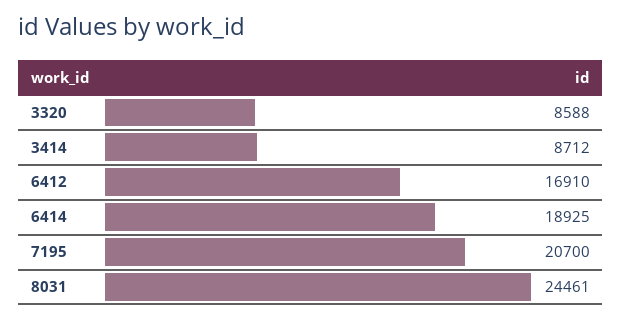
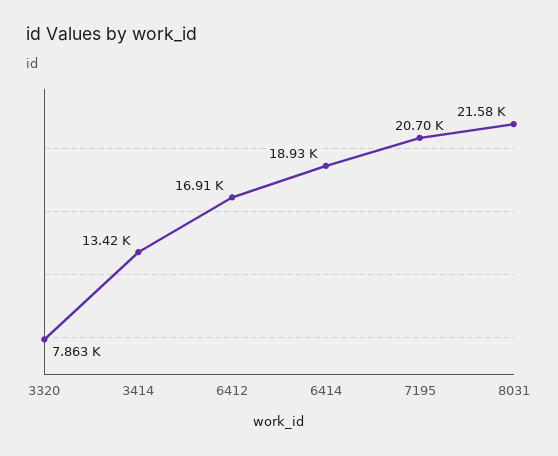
3320: 8588 -> 7863
3414: 8712 -> 13420
8031: 24461 -> 21580

